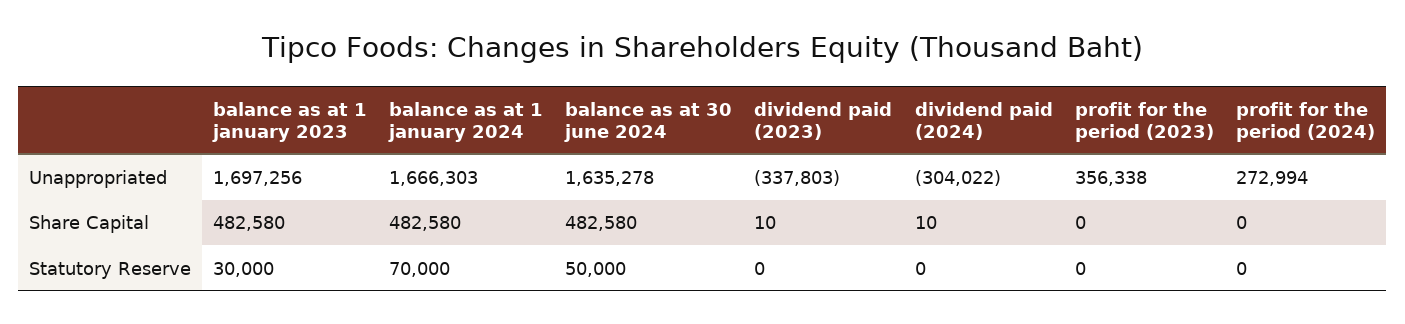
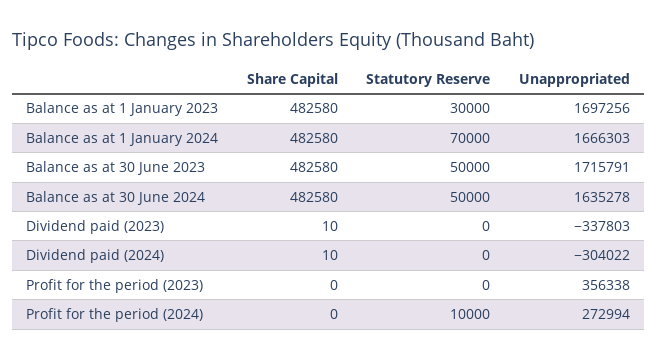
profit for the period (2024), Statutory Reserve: 0 -> 10000
Balance as at 30 June 2023, Share Capital: none -> 482580
Balance as at 30 June 2023, Statutory Reserve: none -> 50000
Balance as at 30 June 2023, Unappropriated: none -> 1715791

